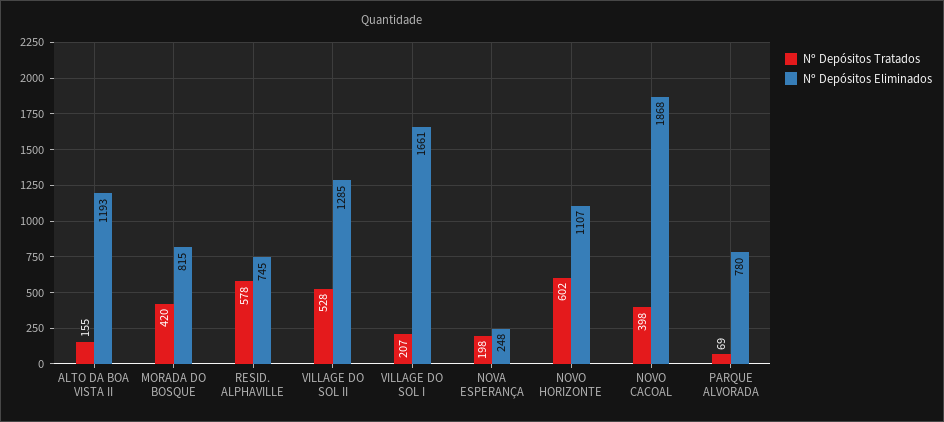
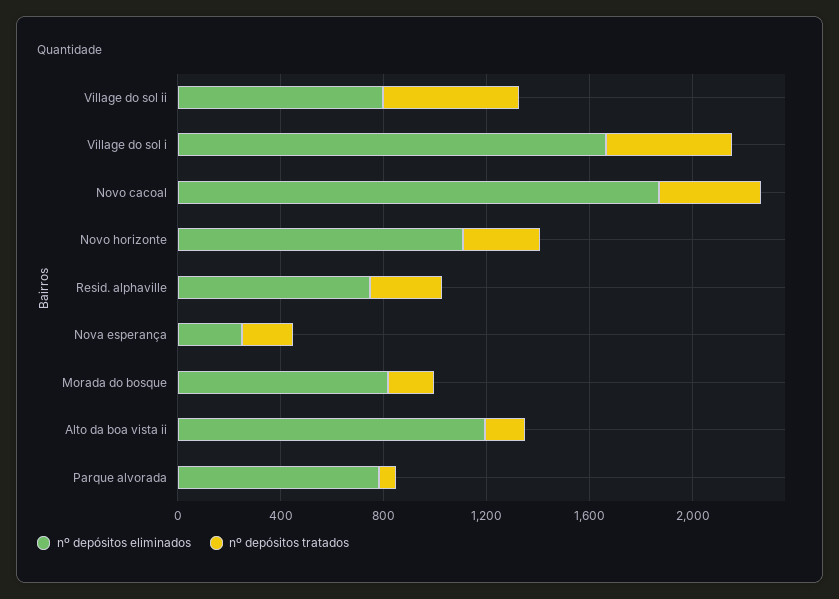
Nº Depósitos Tratados, MORADA DO BOSQUE: 420 -> 200
Nº Depósitos Tratados, RESID. ALPHAVILLE: 578 -> 300
Nº Depósitos Eliminados, VILLAGE DO SOL II: 1285 -> 800
Nº Depósitos Tratados, VILLAGE DO SOL I: 207 -> 500
Nº Depósitos Tratados, NOVO HORIZONTE: 602 -> 300

